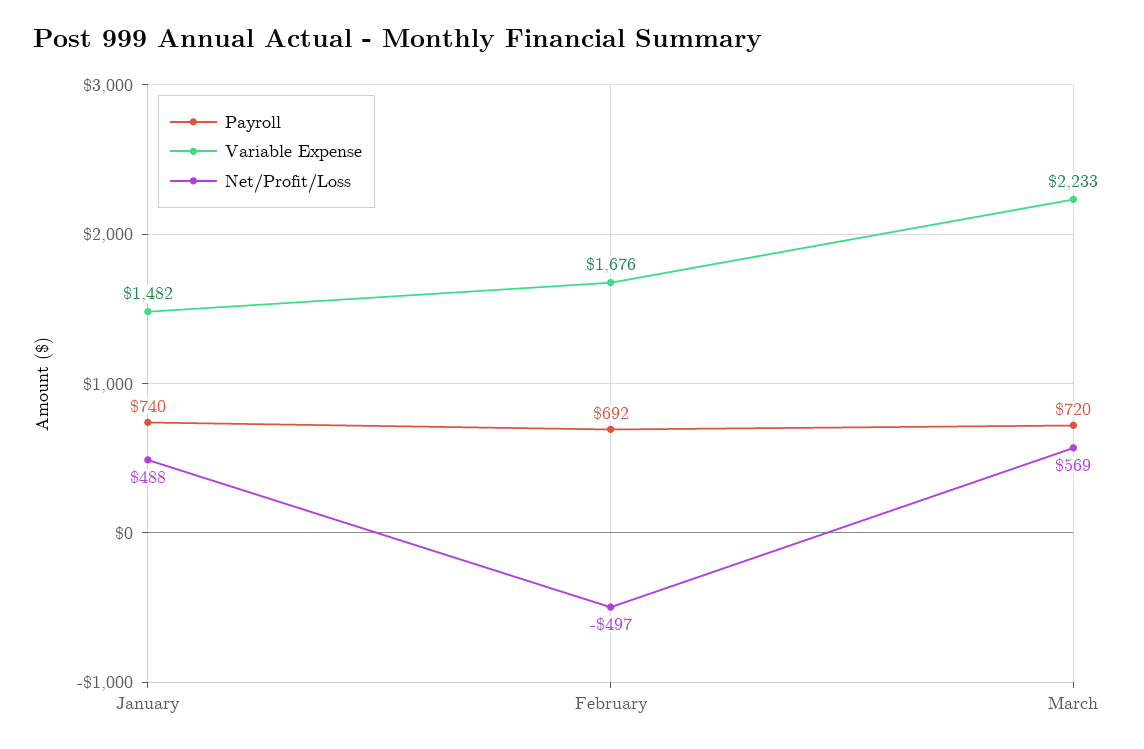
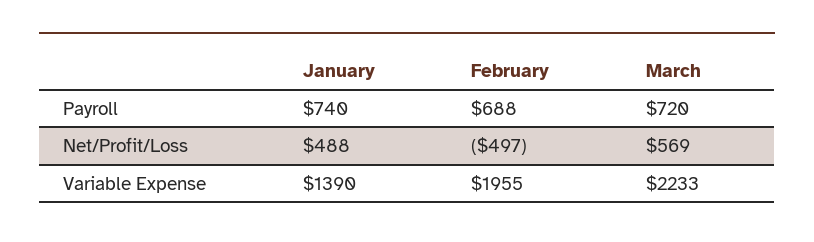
Variable Expense, January: 1482 -> 1390
Payroll, February: 692 -> 688
Variable Expense, February: 1676 -> 1955

